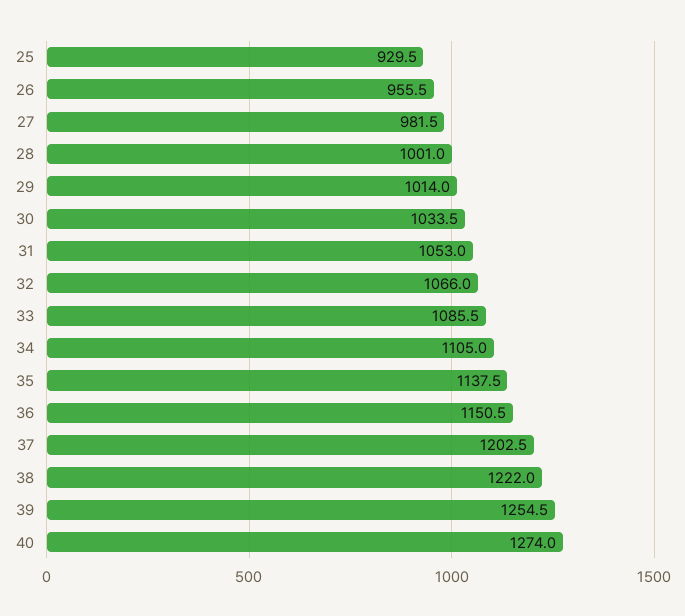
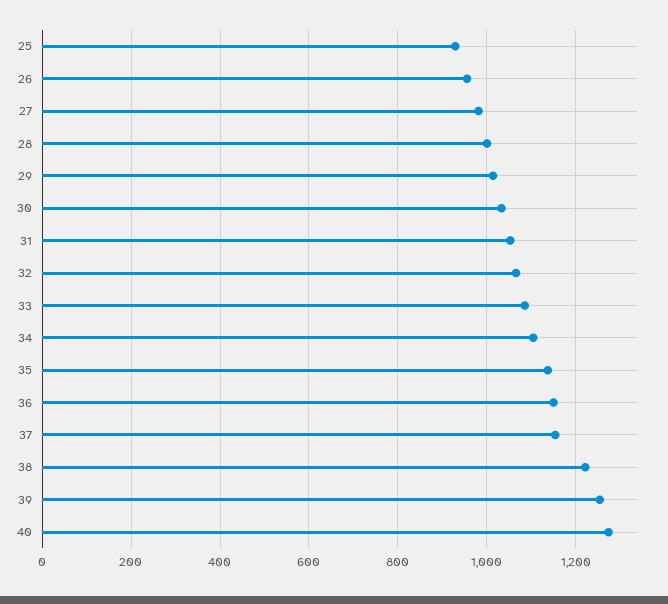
37: 1202.5 -> 1160

